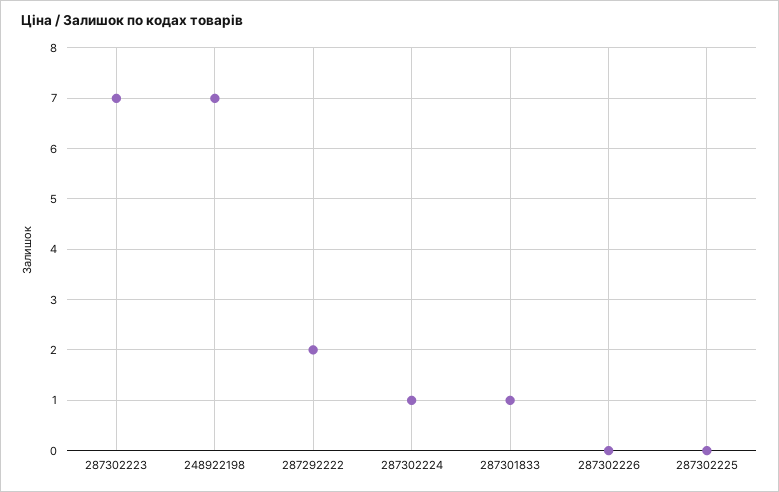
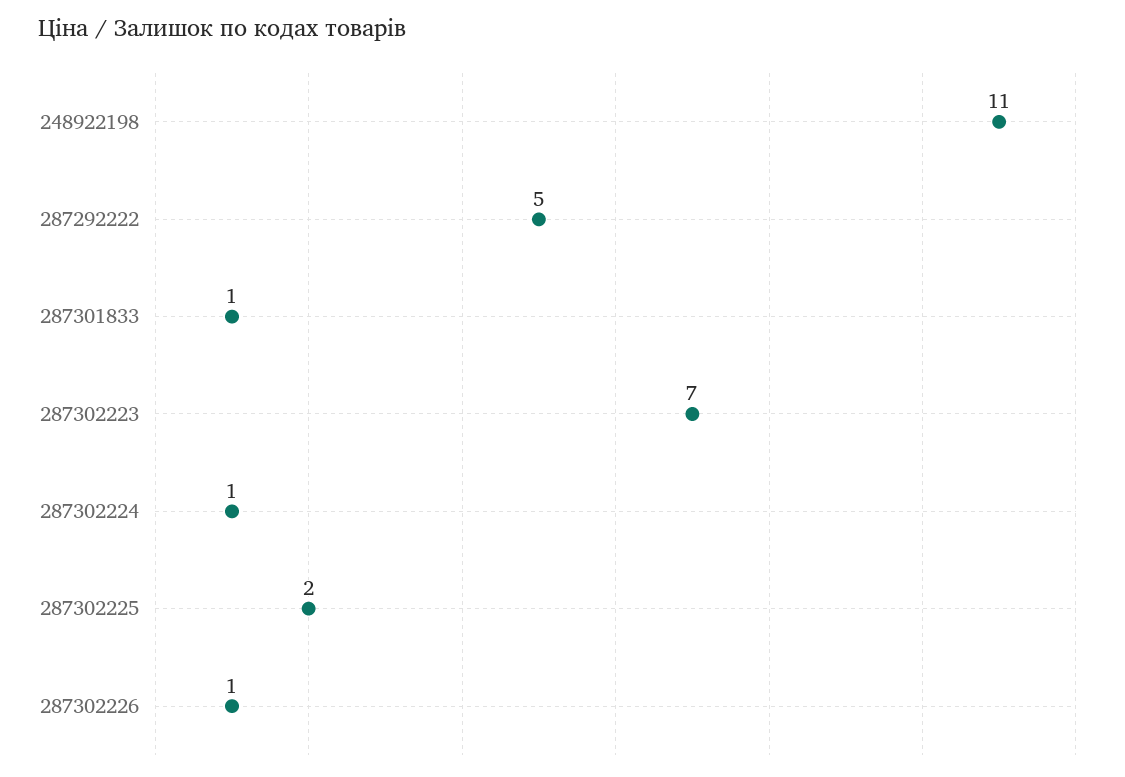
248922198: 7 -> 11
287292222: 2 -> 5
287302226: 0 -> 1
287302225: 0 -> 2

